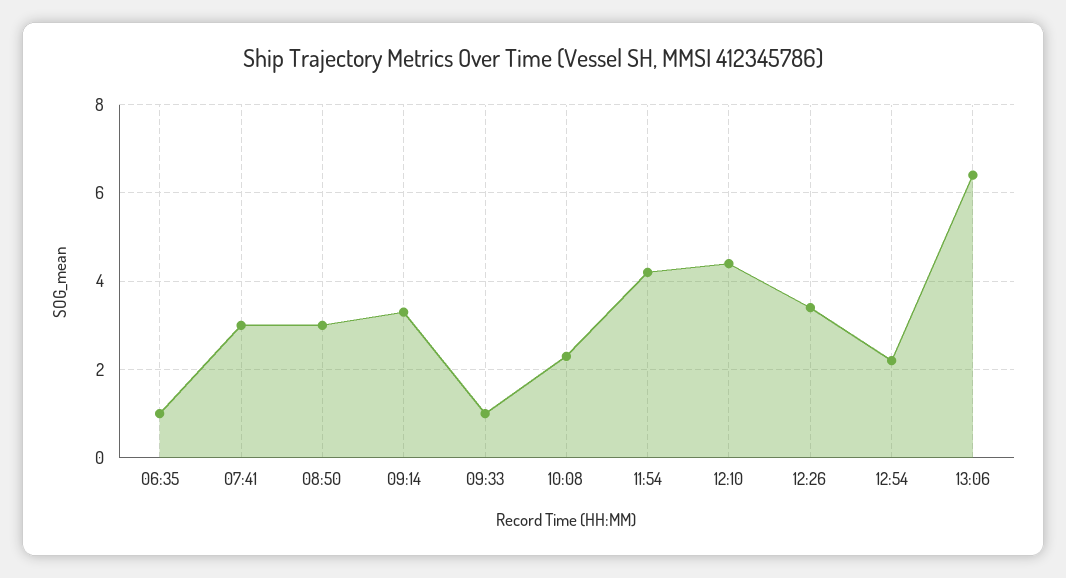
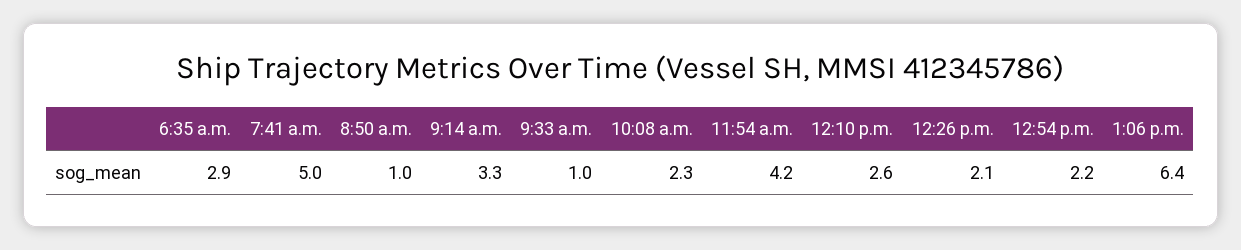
06:35: 1 -> 2.9
07:41: 3 -> 5
08:50: 3 -> 1
12:10: 4.5 -> 2.6
12:26: 3.5 -> 2.1

